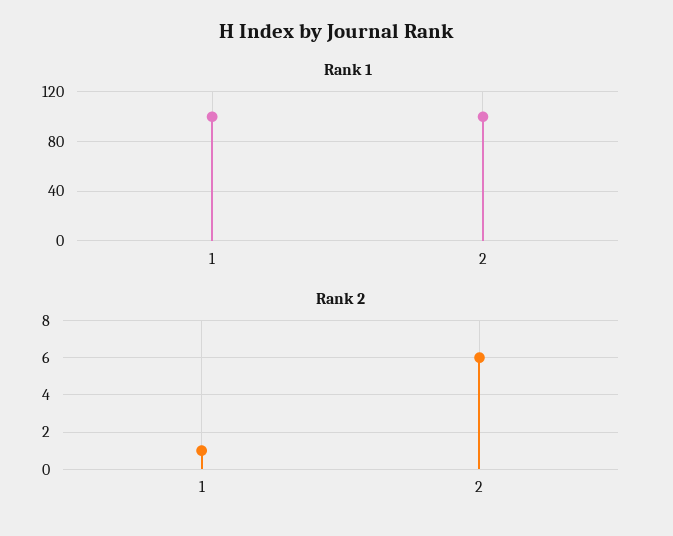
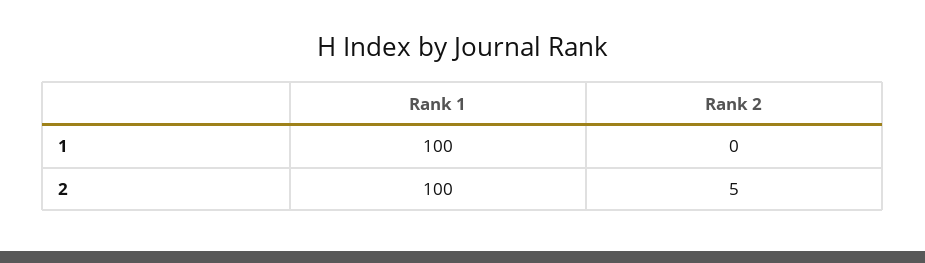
Rank 2, 1: 1 -> 0
Rank 2, 2: 6 -> 5

